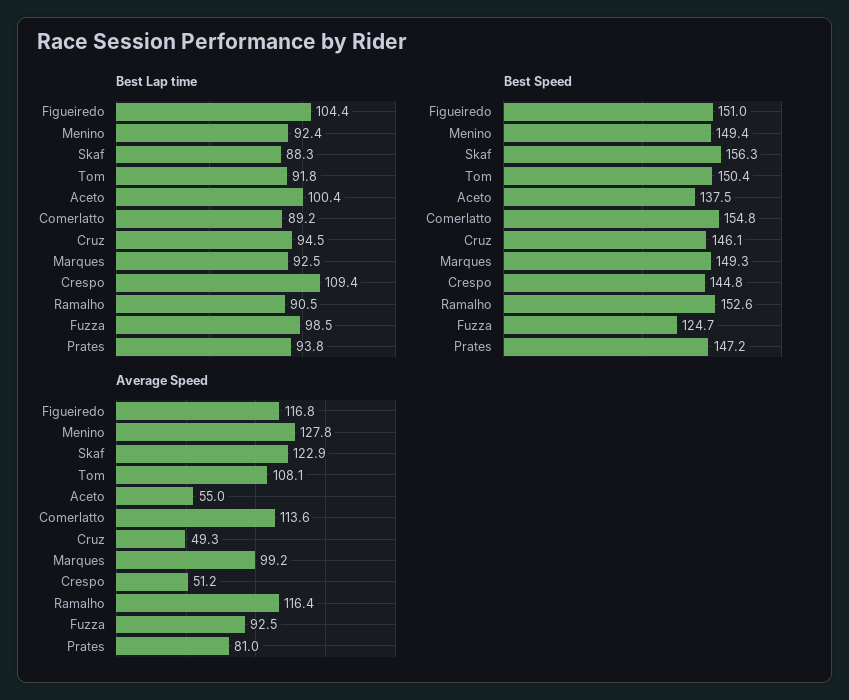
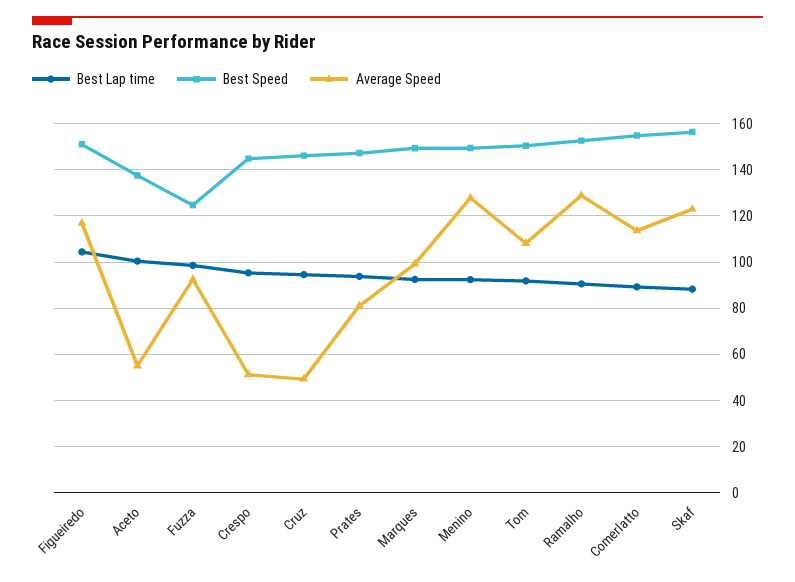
Best Lap time, Crespo: 109.4 -> 95
Average Speed, Ramalho: 116.4 -> 130

